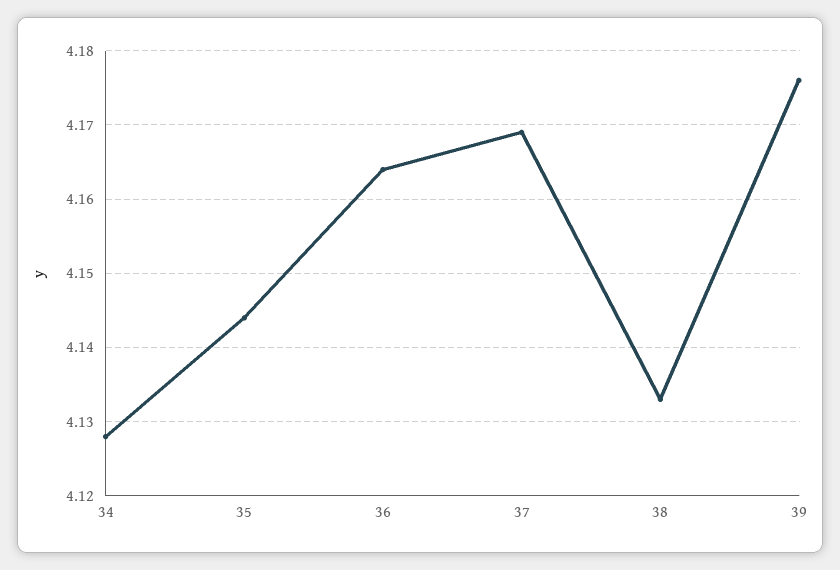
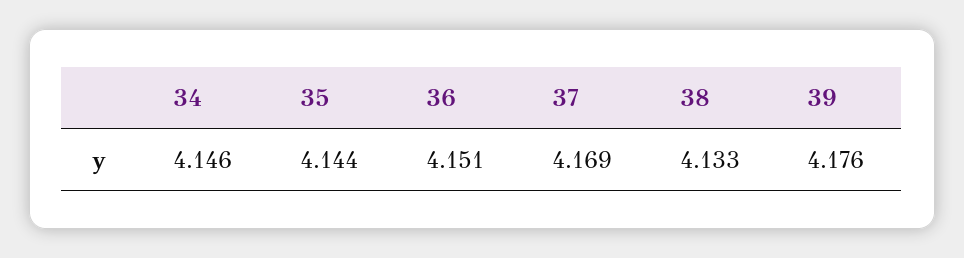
34: 4.128 -> 4.146
36: 4.164 -> 4.151

